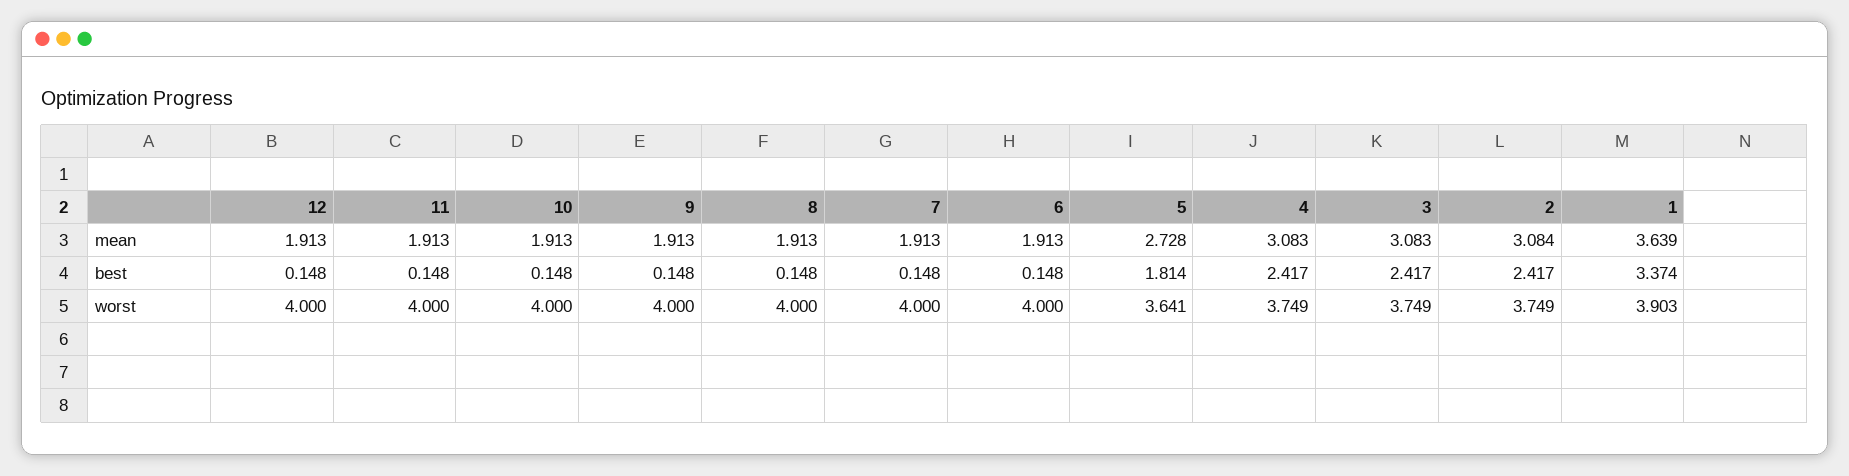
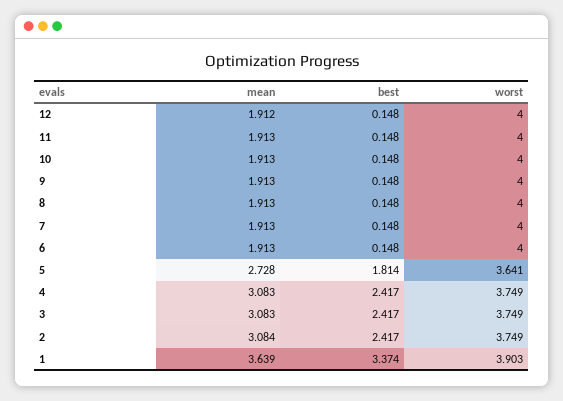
12, mean: 1.913 -> 1.912

